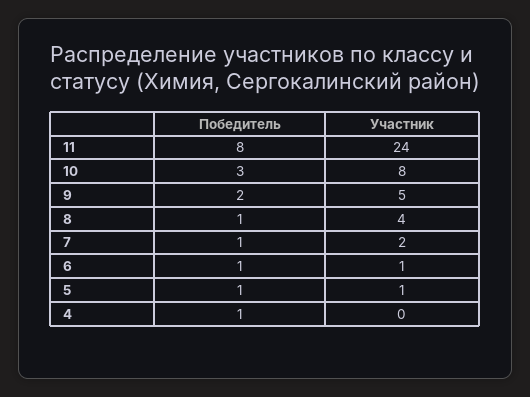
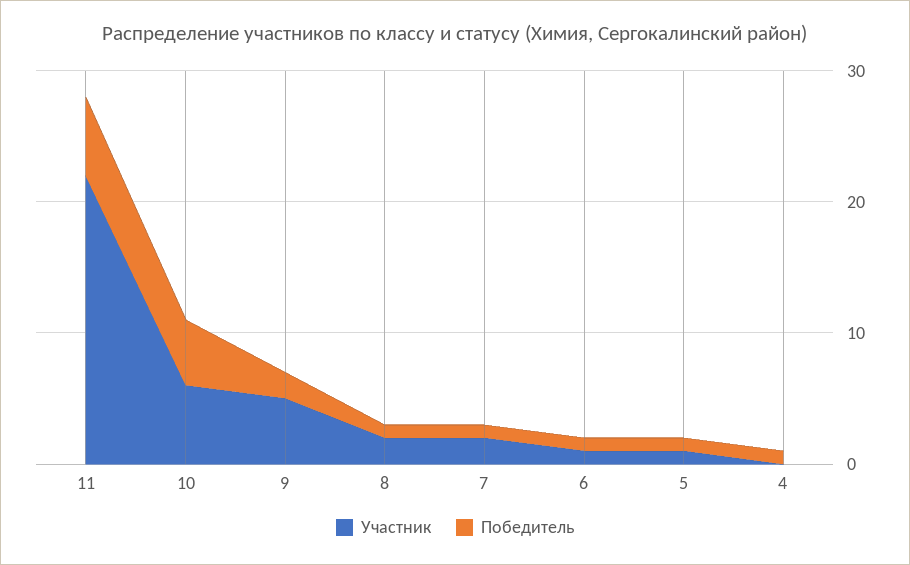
Победитель, 11: 8 -> 6
Участник, 11: 24 -> 22
Победитель, 10: 3 -> 5
Участник, 10: 8 -> 6
Участник, 8: 4 -> 2

